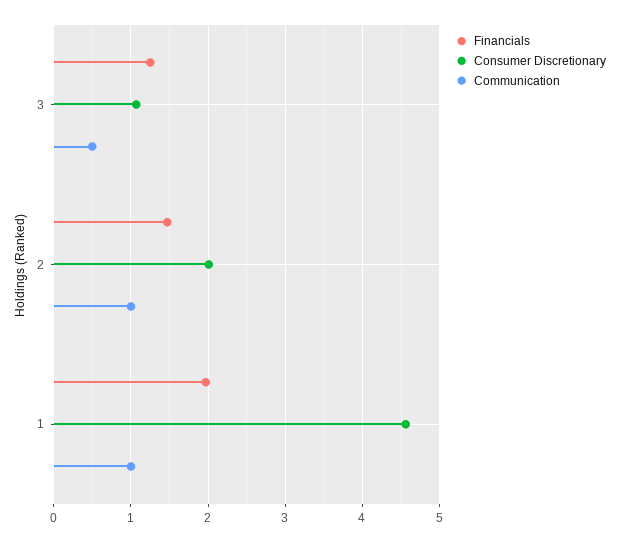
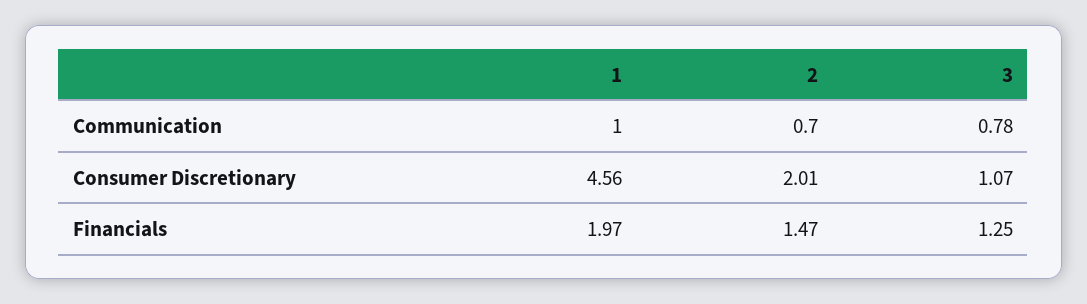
Communication, 3: 0.5 -> 0.78
Communication, 2: 1 -> 0.7

